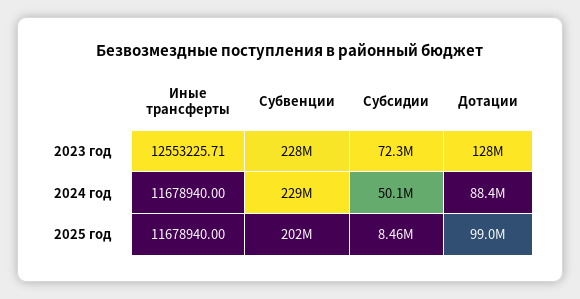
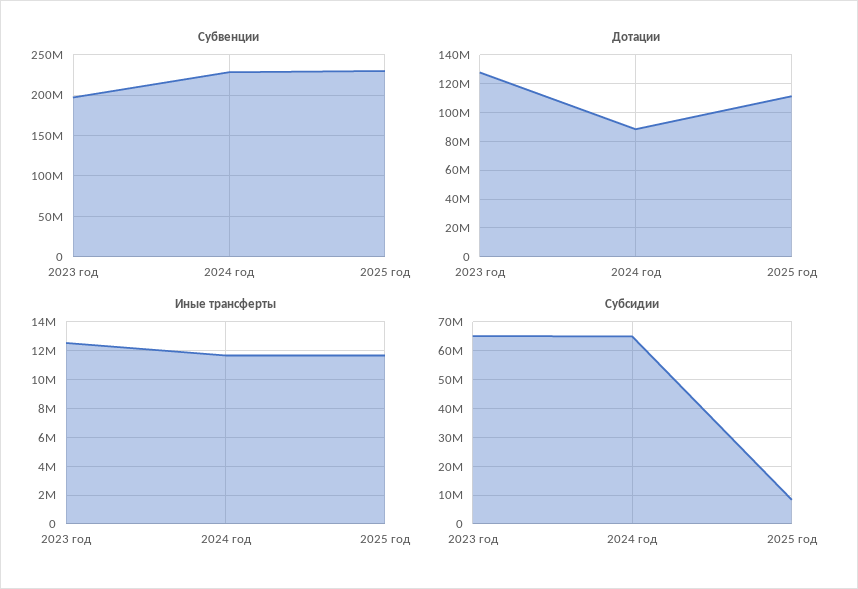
Субвенции, 2023 год: 228000000 -> 200000000
Субсидии, 2023 год: 72300000 -> 65000000
Субсидии, 2024 год: 50100000 -> 65000000
Субвенции, 2025 год: 202000000 -> 230000000
Дотации, 2025 год: 99000000 -> 110000000

